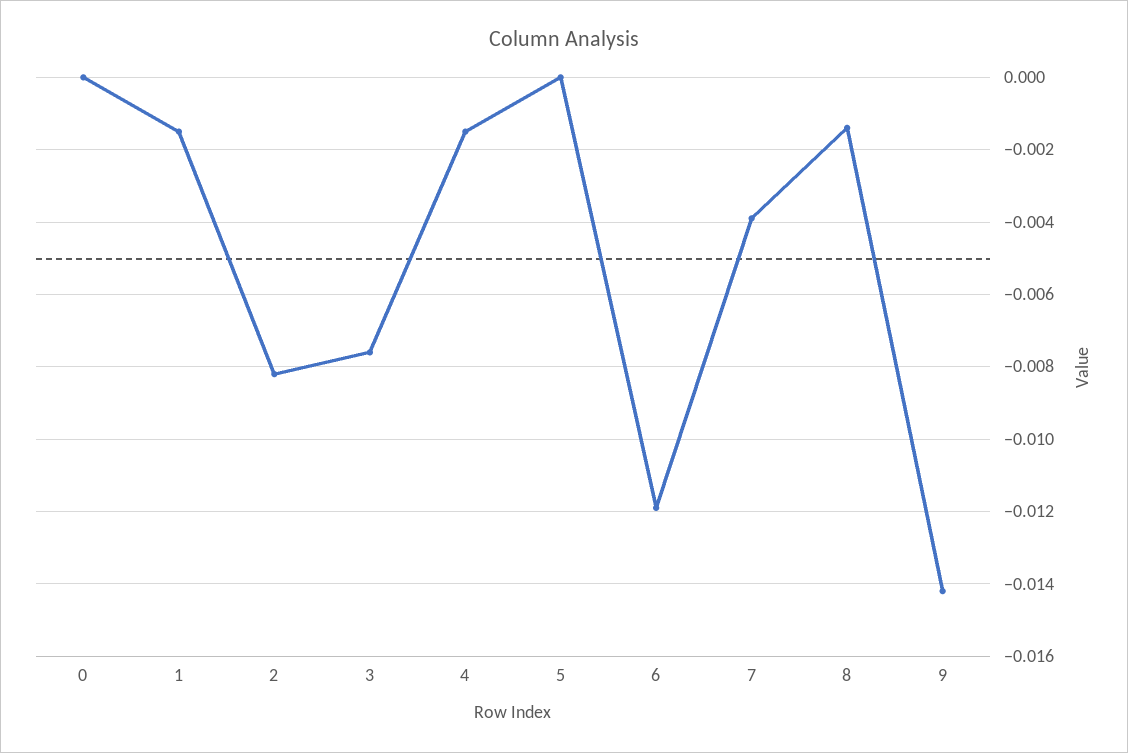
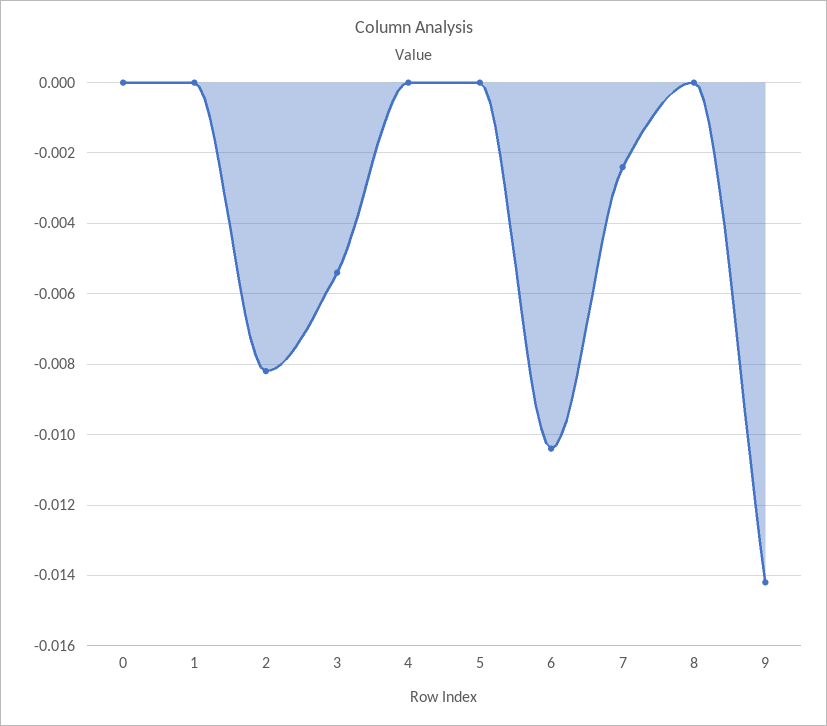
1: -0.0015 -> 0
3: -0.0075 -> -0.0055
4: -0.0015 -> 0
6: -0.012 -> -0.0105
7: -0.004 -> -0.0025
8: -0.0015 -> 0

